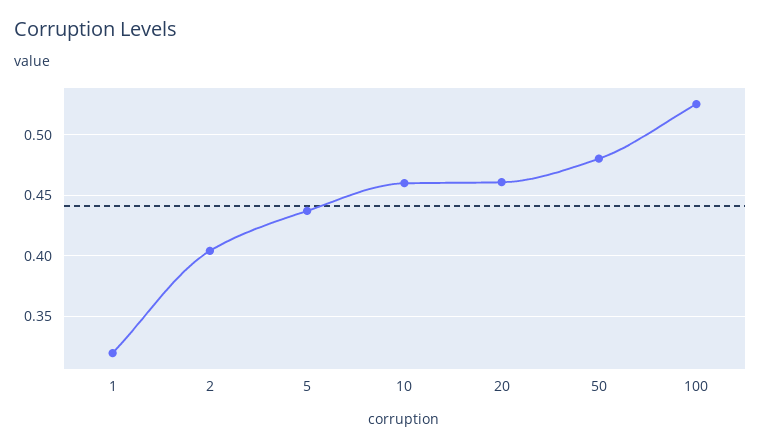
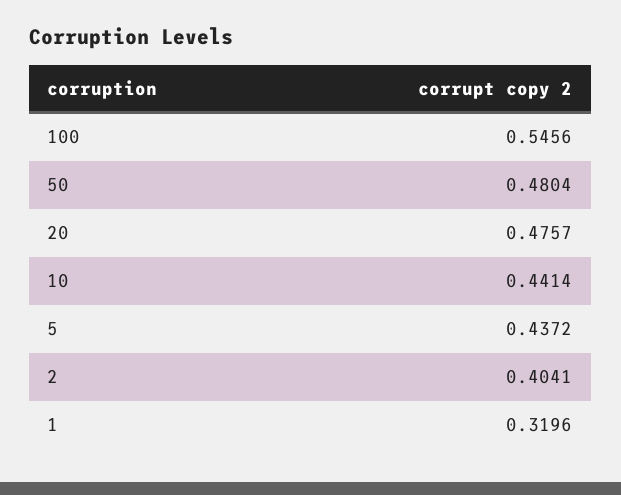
10: 0.46 -> 0.4414
20: 0.46 -> 0.4757
100: 0.525 -> 0.5456

